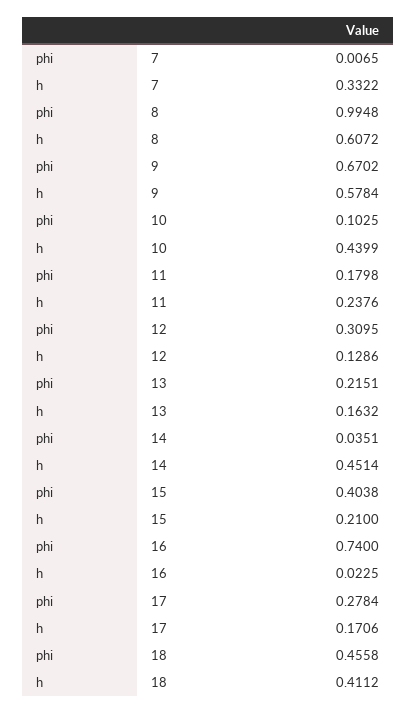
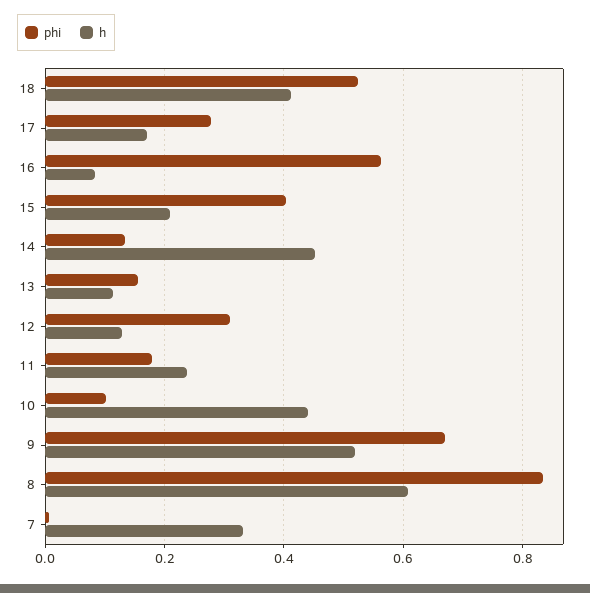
phi, 8: 0.9948 -> 0.84
h, 9: 0.5784 -> 0.52
phi, 13: 0.2151 -> 0.16
h, 13: 0.1632 -> 0.12
phi, 14: 0.0351 -> 0.14
phi, 16: 0.74 -> 0.56
h, 16: 0.0225 -> 0.08
phi, 18: 0.4558 -> 0.52

